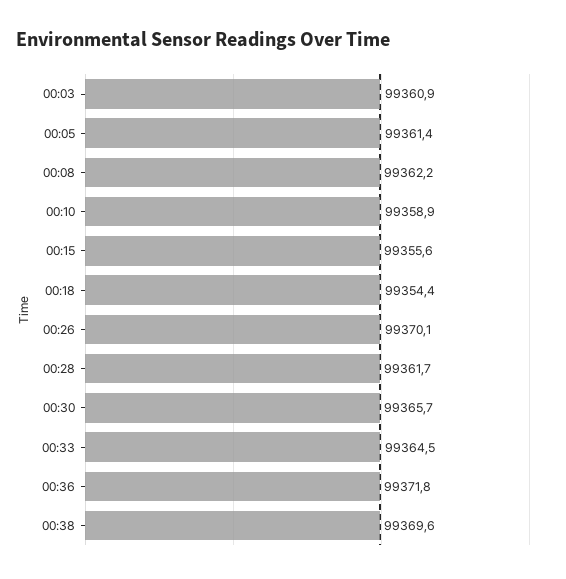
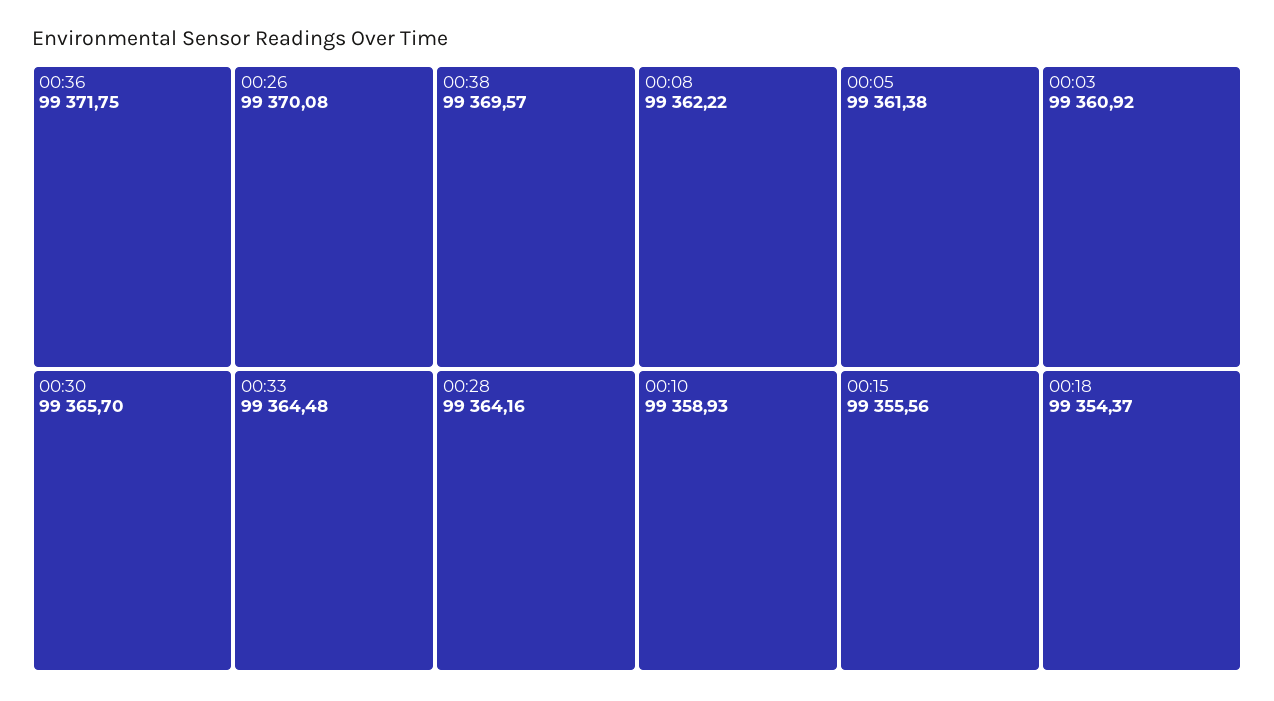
00:28: 99361.7 -> 99364.16

